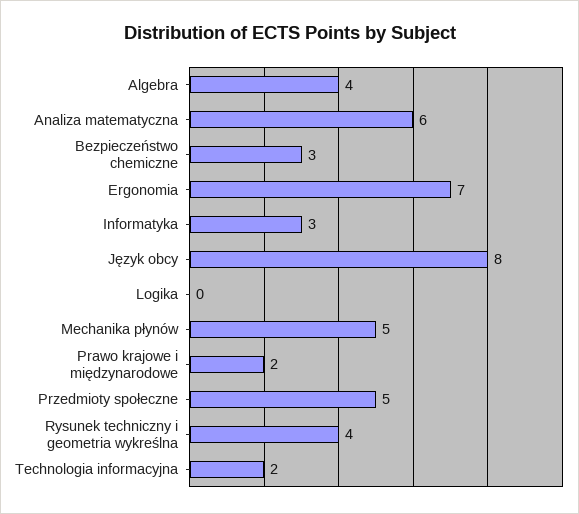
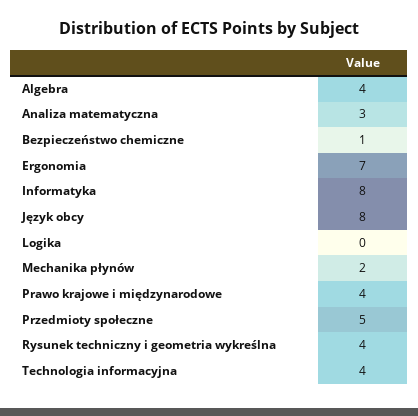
Analiza matematyczna: 6 -> 3
Bezpieczeństwo chemiczne: 3 -> 1
Informatyka: 3 -> 8
Mechanika płynów: 5 -> 2
Prawo krajowe i międzynarodowe: 2 -> 4
Technologia informacyjna: 2 -> 4

